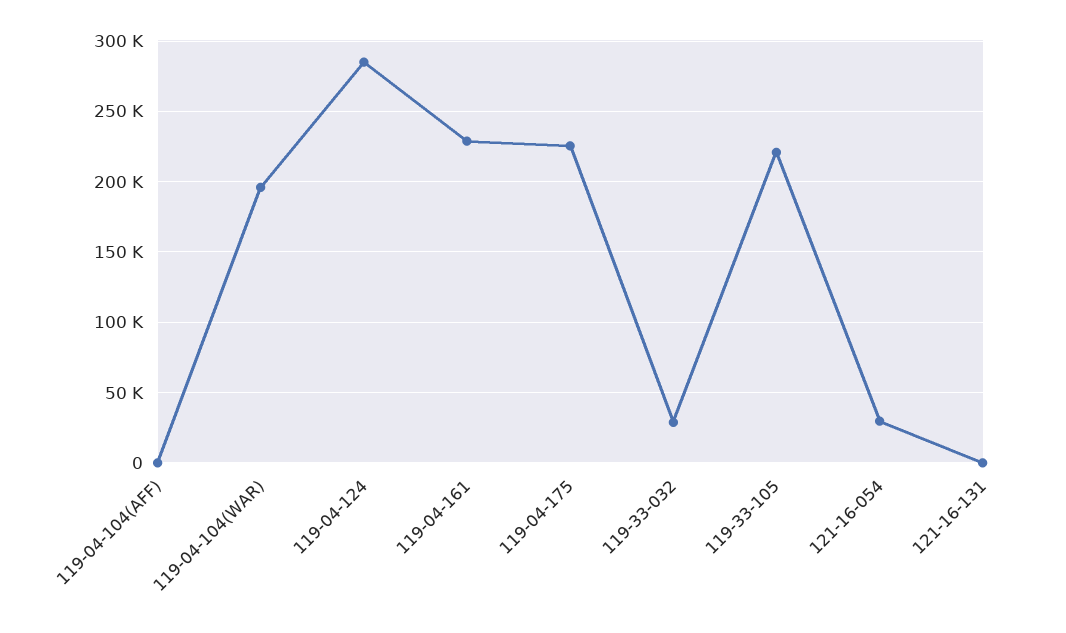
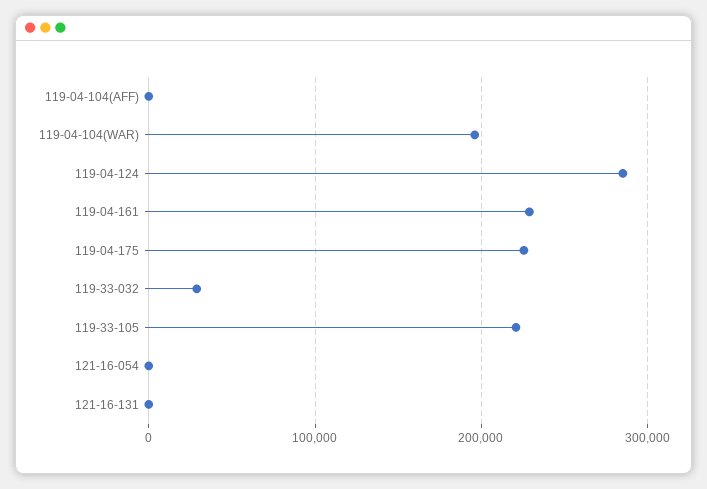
121-16-054: 30000 -> 0

